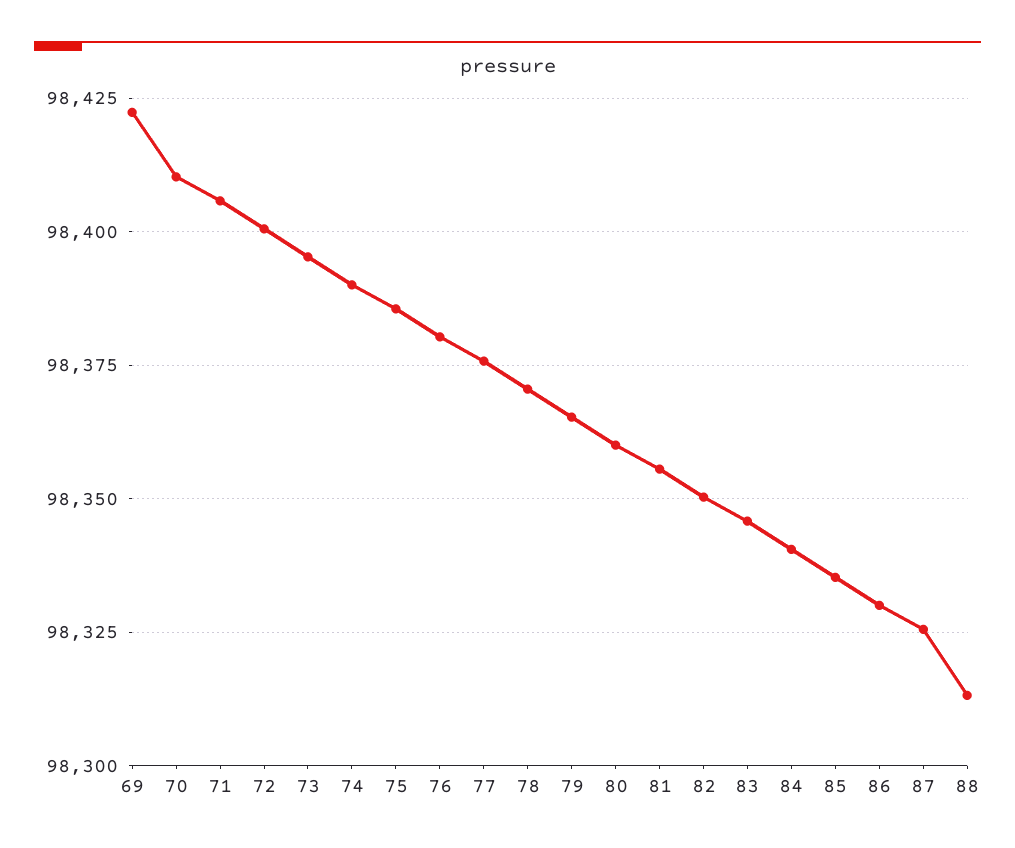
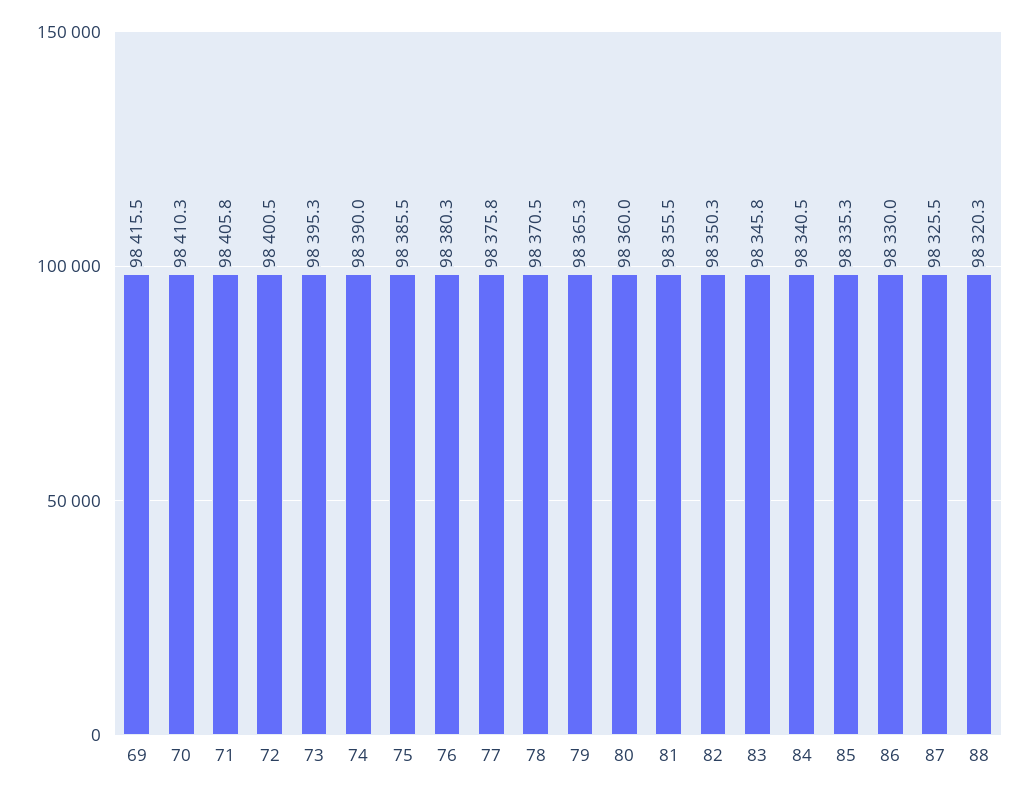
69: 98422.5 -> 98415.5
88: 98312.5 -> 98320.3

